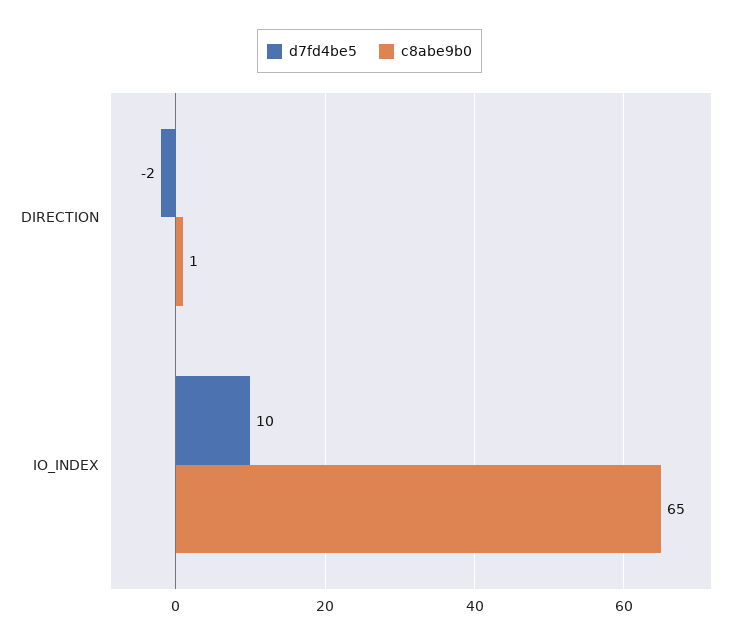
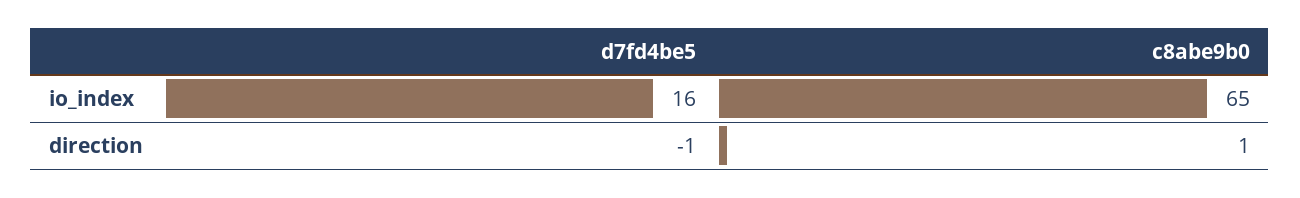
d7fd4be5, DIRECTION: -2 -> -1
d7fd4be5, IO_INDEX: 10 -> 16

